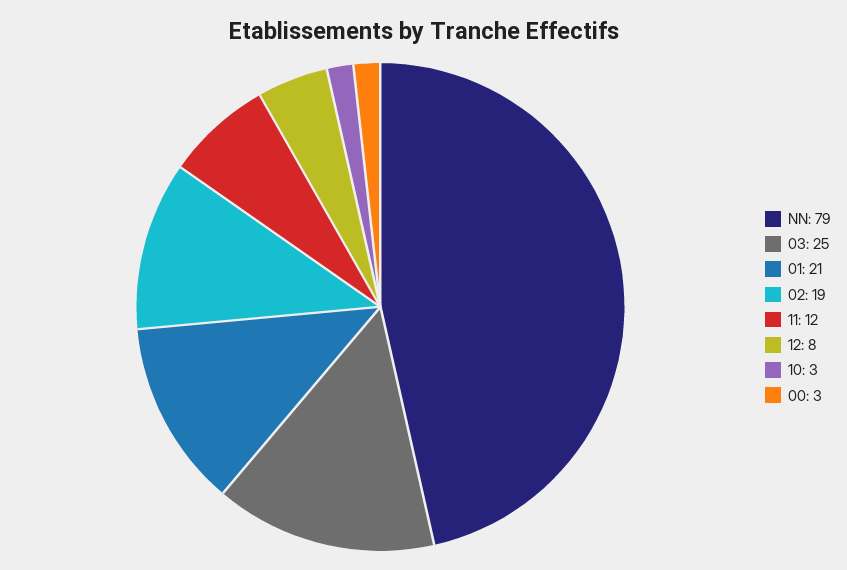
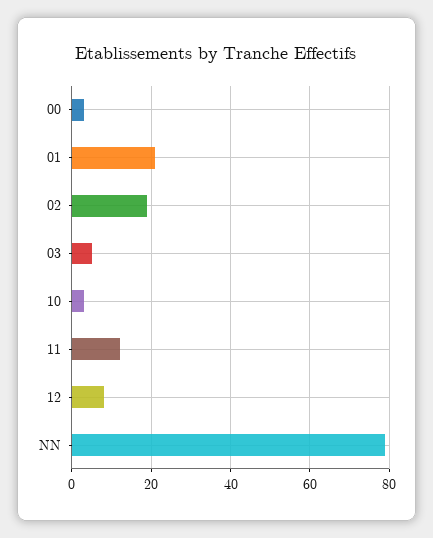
03: 25 -> 5

